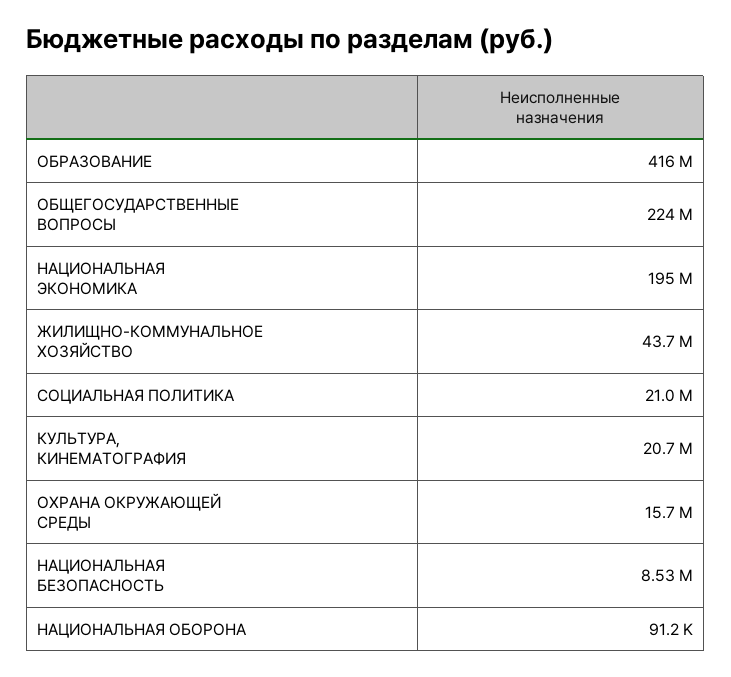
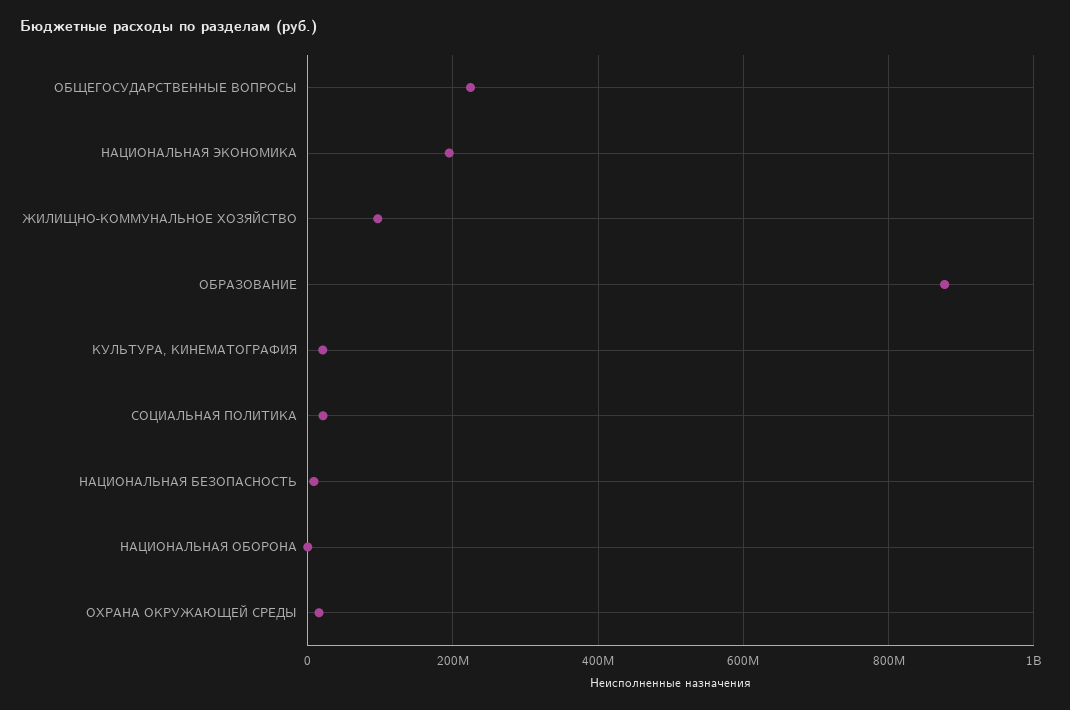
ОБРАЗОВАНИЕ: 416000000 -> 880000000
ЖИЛИЩНО-КОММУНАЛЬНОЕ ХОЗЯЙСТВО: 43700000 -> 100000000

